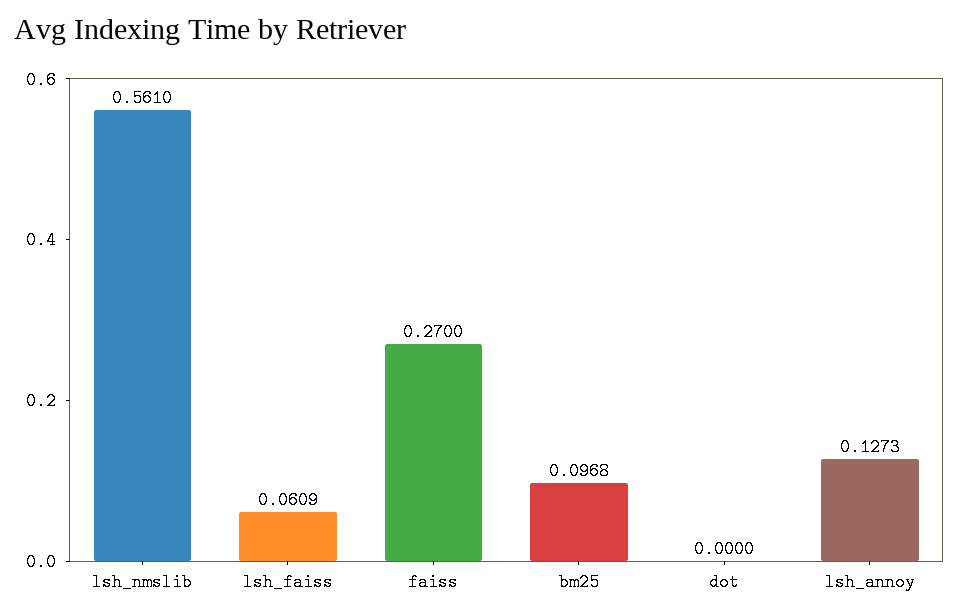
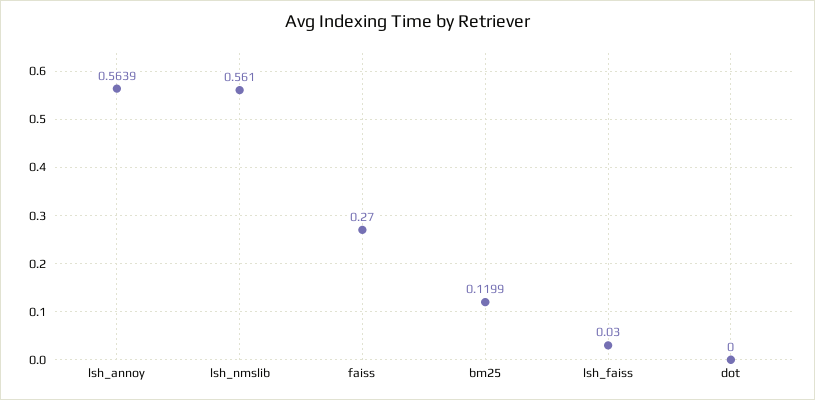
lsh_faiss: 0.0609 -> 0.03
bm25: 0.0968 -> 0.1199
lsh_annoy: 0.1273 -> 0.5639

